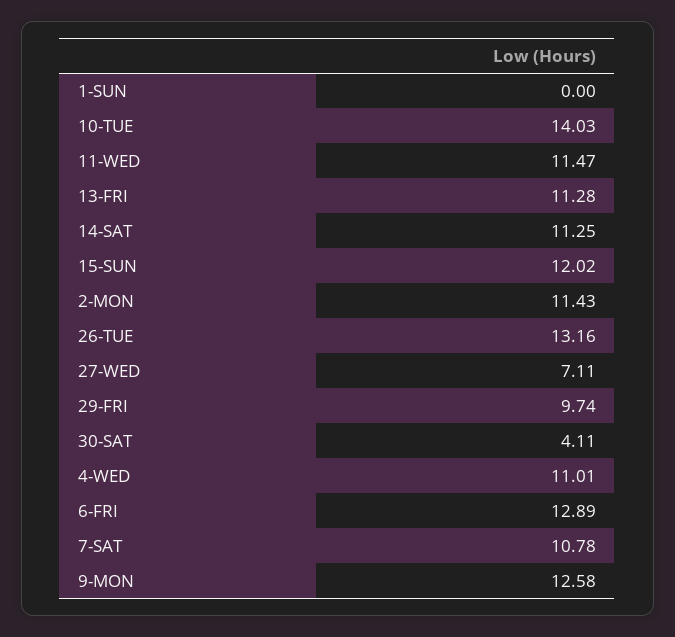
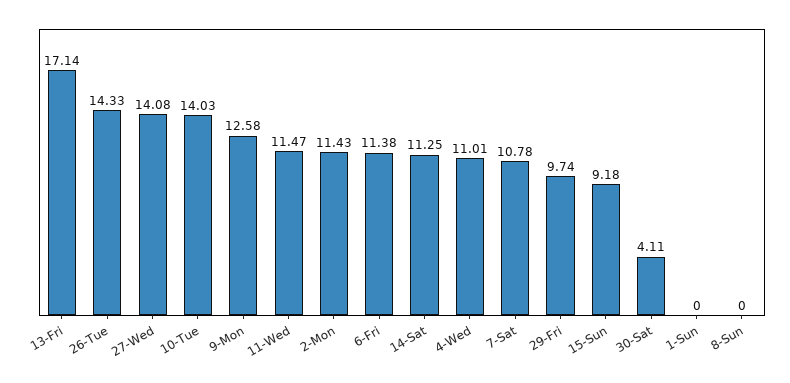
13-FRI: 11.28 -> 17.14
15-SUN: 12.02 -> 9.18
26-TUE: 13.16 -> 14.33
27-WED: 7.11 -> 14.08
6-FRI: 12.89 -> 11.38
8-Sun: none -> 0

